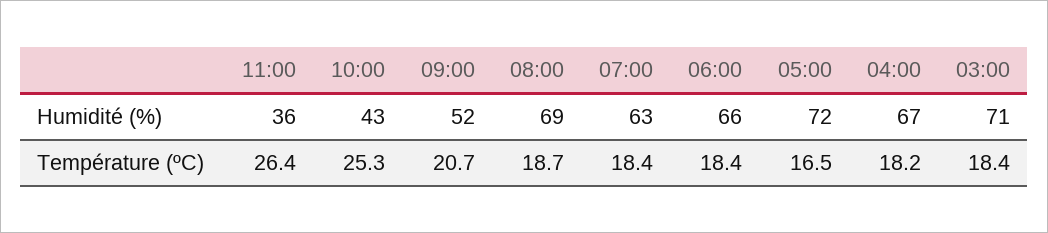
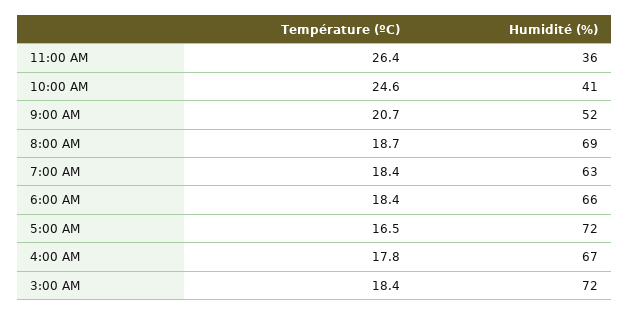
10:00, Humidité (%): 43 -> 41
03:00, Humidité (%): 71 -> 72
10:00, Température (ºC): 25.3 -> 24.6
04:00, Température (ºC): 18.2 -> 17.8

